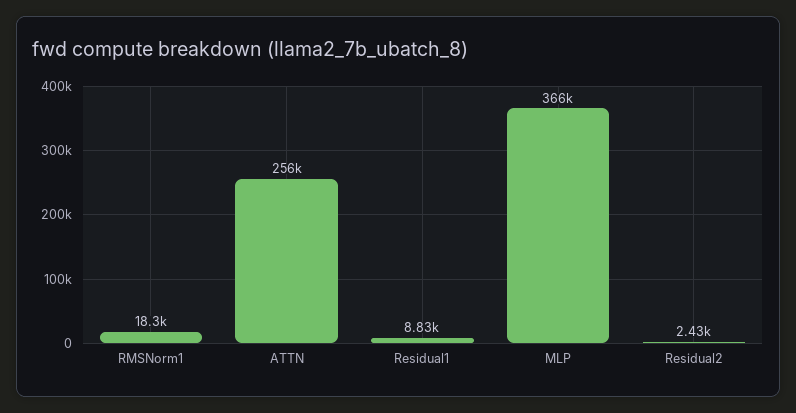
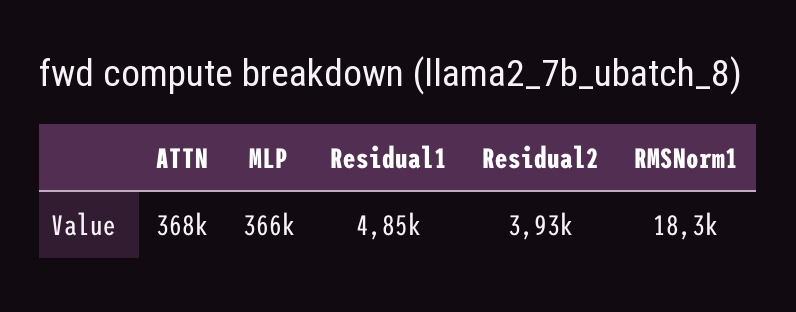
ATTN: 256000 -> 368000
Residual1: 8830 -> 4850
Residual2: 2430 -> 3930

